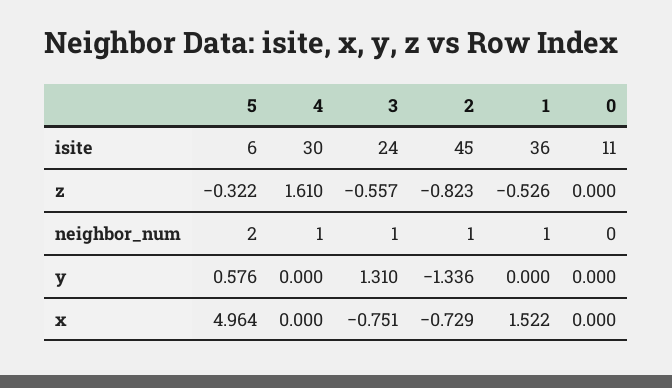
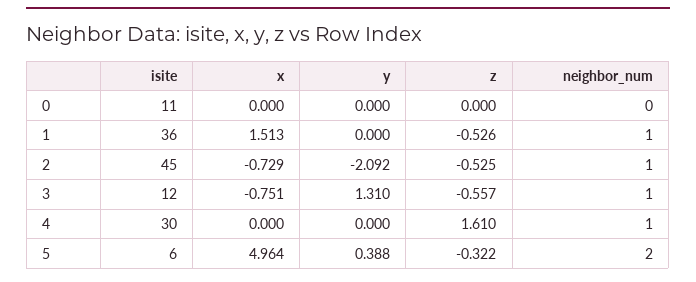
3, isite: 24 -> 12
2, z: -0.823 -> -0.525
5, y: 0.576 -> 0.388
2, y: -1.336 -> -2.092
1, x: 1.522 -> 1.513

